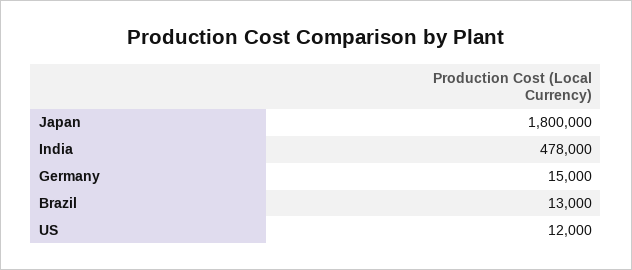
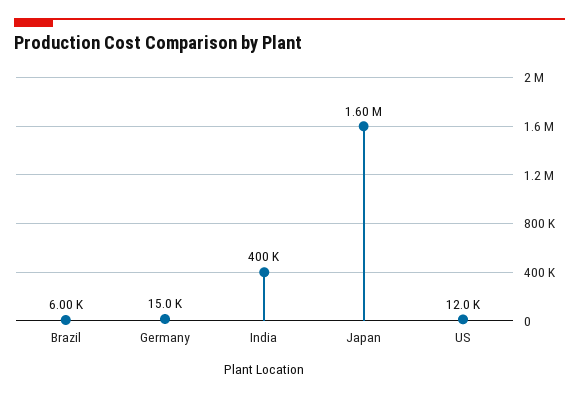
Japan: 1800000 -> 1600000
India: 478000 -> 400000
Brazil: 13000 -> 6000

